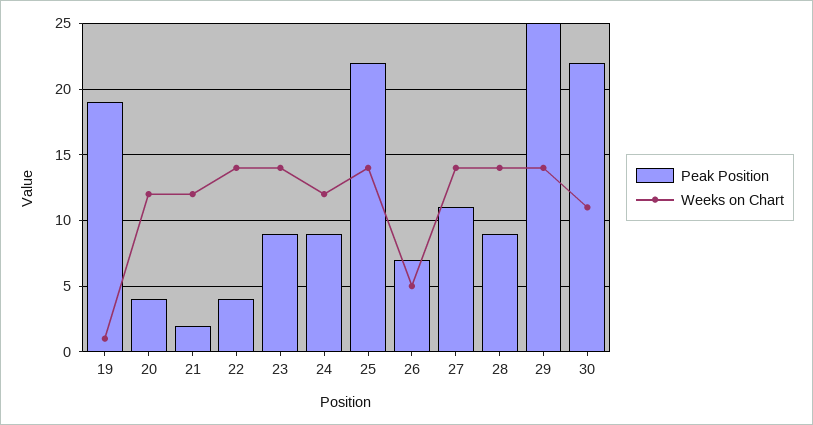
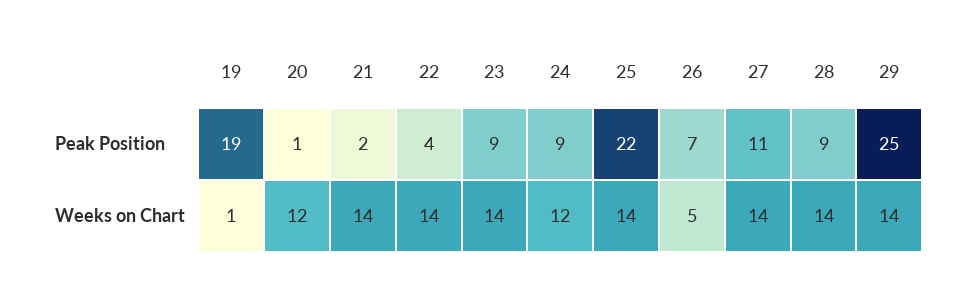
Peak Position, 20: 4 -> 1
Weeks on Chart, 21: 12 -> 14
Peak Position, 30: 22 -> none
Weeks on Chart, 30: 11 -> none

